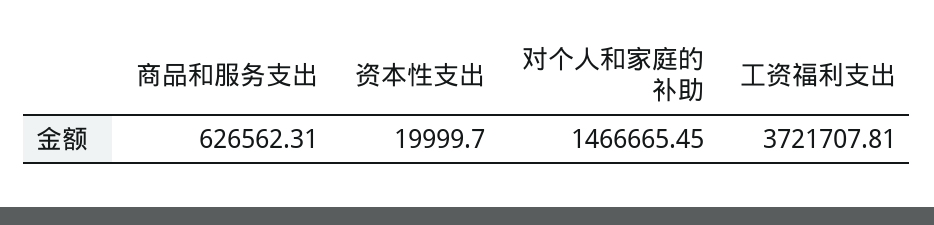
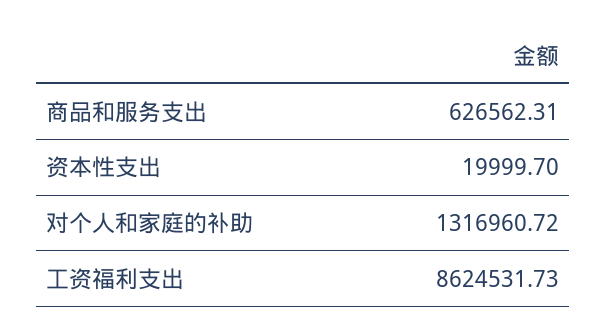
对个人和家庭的补助: 1466665.45 -> 1316960.72
工资福利支出: 3721707.81 -> 8624531.73

